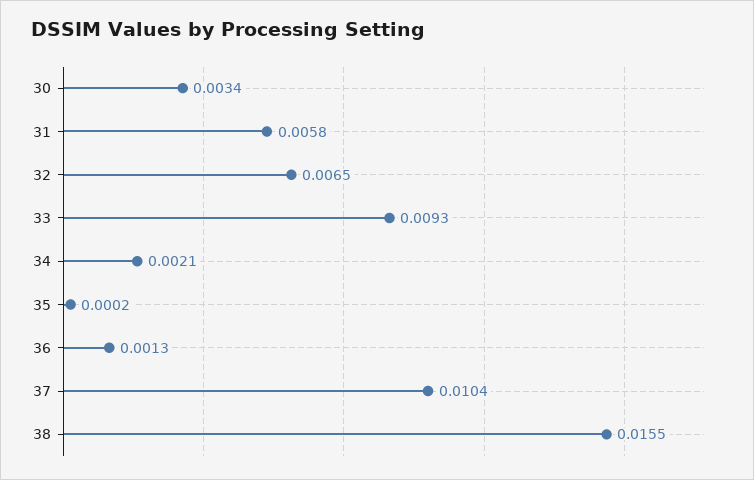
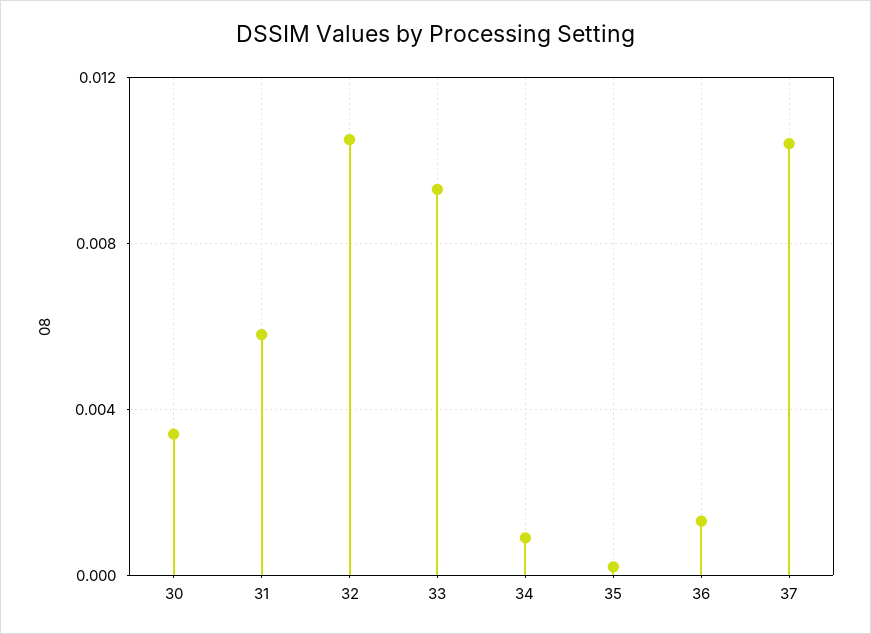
32: 0.0065 -> 0.0105
34: 0.0021 -> 0.001
38: 0.0155 -> none

